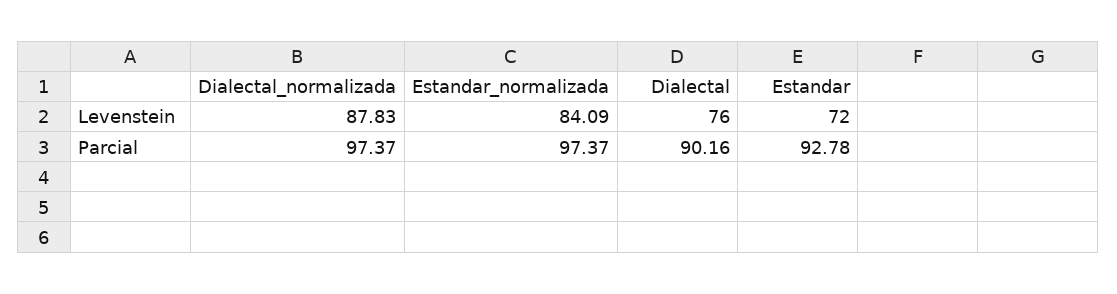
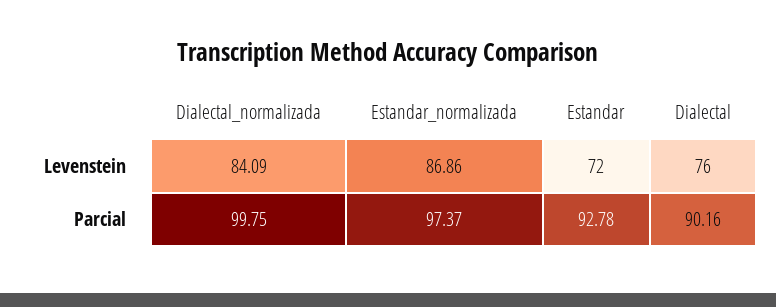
Dialectal_normalizada, Levenstein: 87.83 -> 84.09
Estandar_normalizada, Levenstein: 84.09 -> 86.86
Dialectal_normalizada, Parcial: 97.37 -> 99.75

